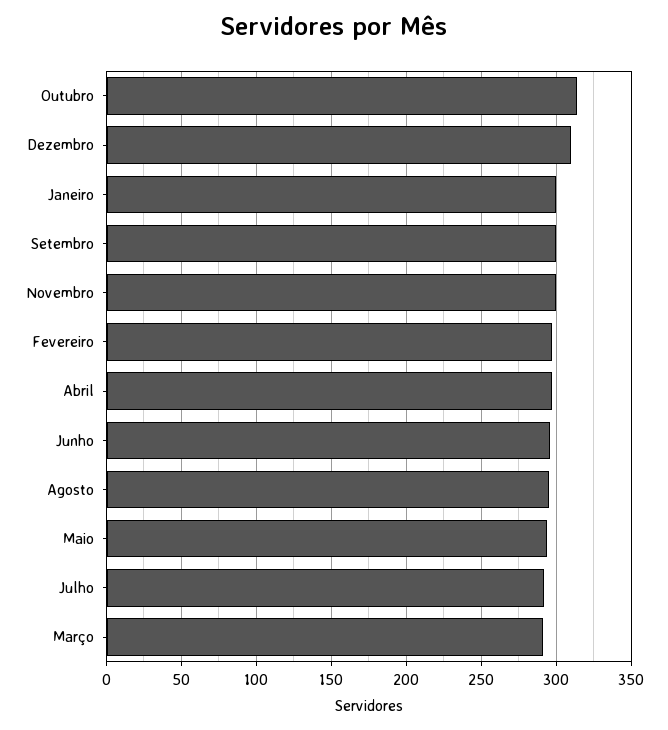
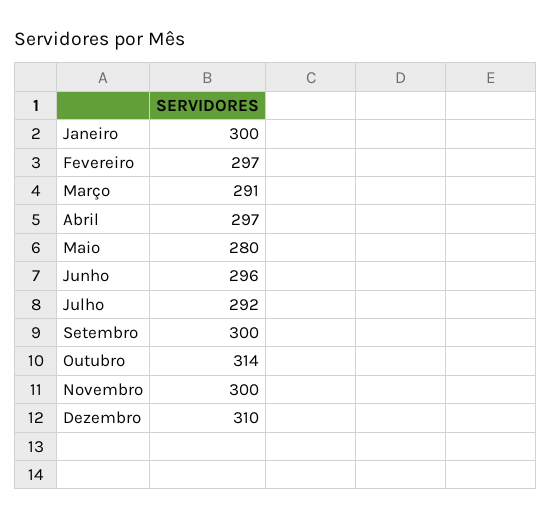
Agosto: 295 -> none
Maio: 295 -> 280

